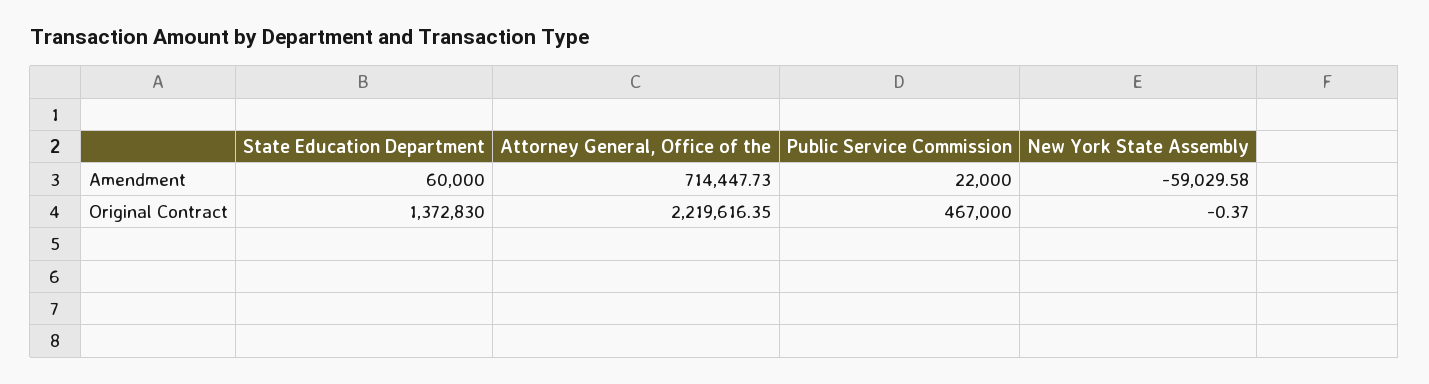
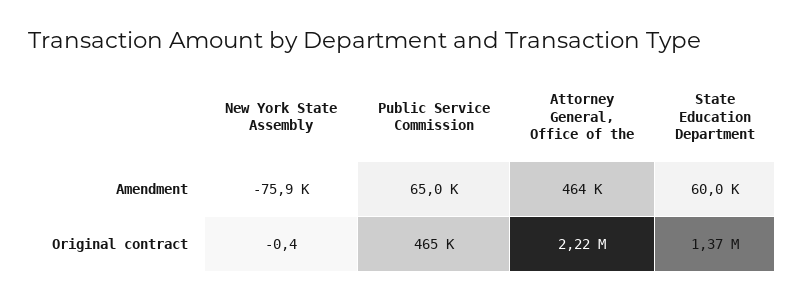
Attorney General, Office of the, Amendment: 714447.73 -> 464000
Public Service Commission, Amendment: 22000 -> 65000
New York State Assembly, Amendment: -59029.58 -> -75900
Public Service Commission, Original Contract: 467000 -> 465000

